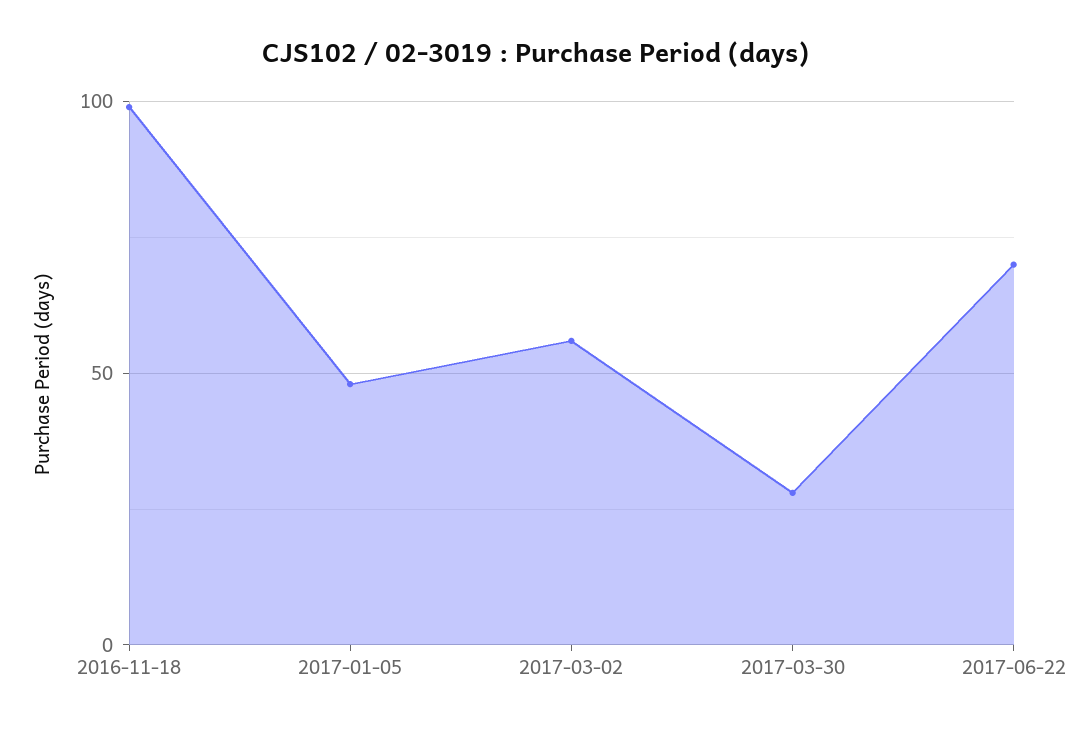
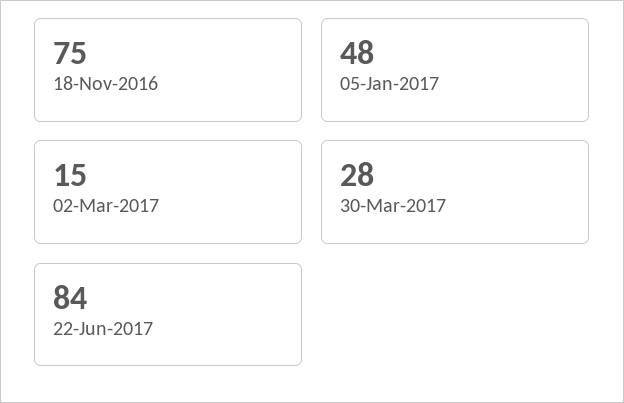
2016-11-18: 100 -> 75
2017-03-02: 55 -> 15
2017-06-22: 70 -> 84

